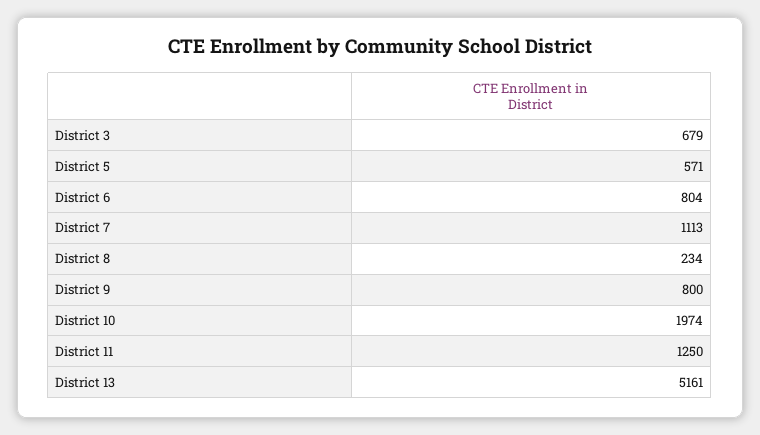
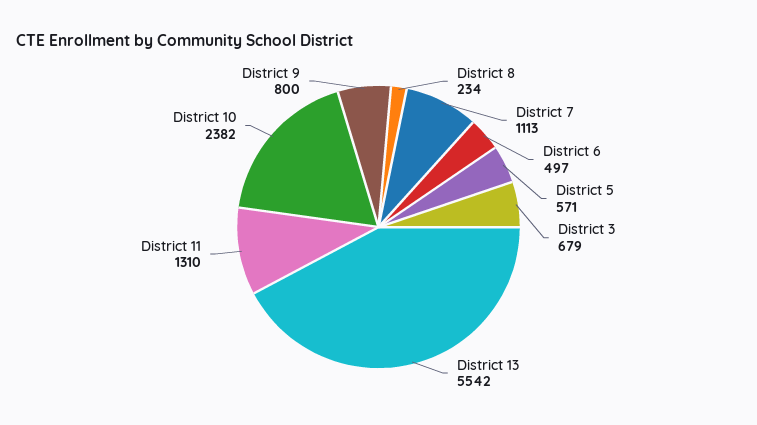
District 6: 804 -> 497
District 10: 1974 -> 2382
District 11: 1250 -> 1310
District 13: 5161 -> 5542

